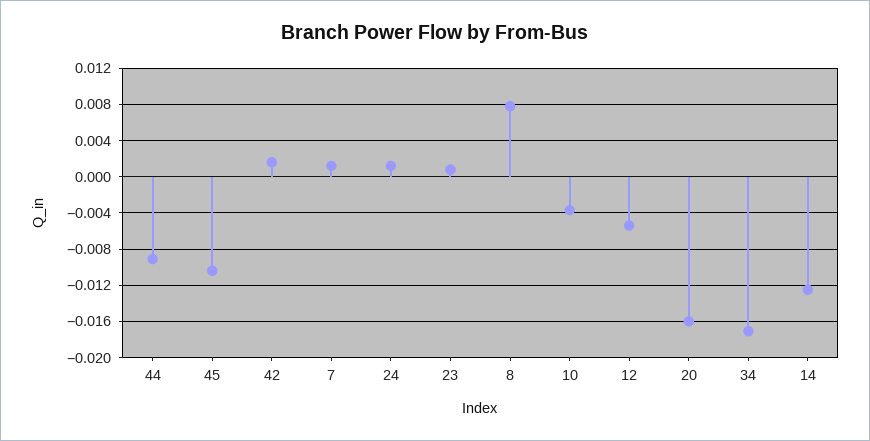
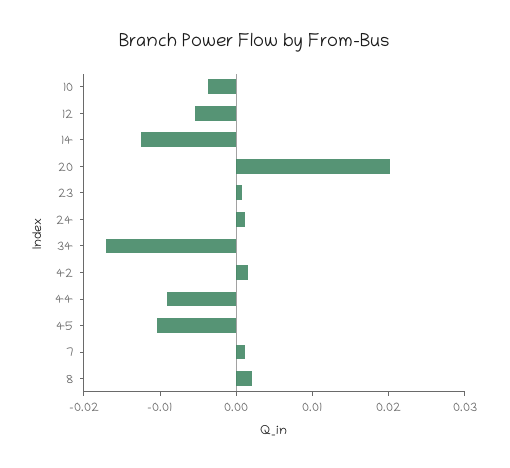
8: 0.008 -> 0.002
20: -0.016 -> 0.02

